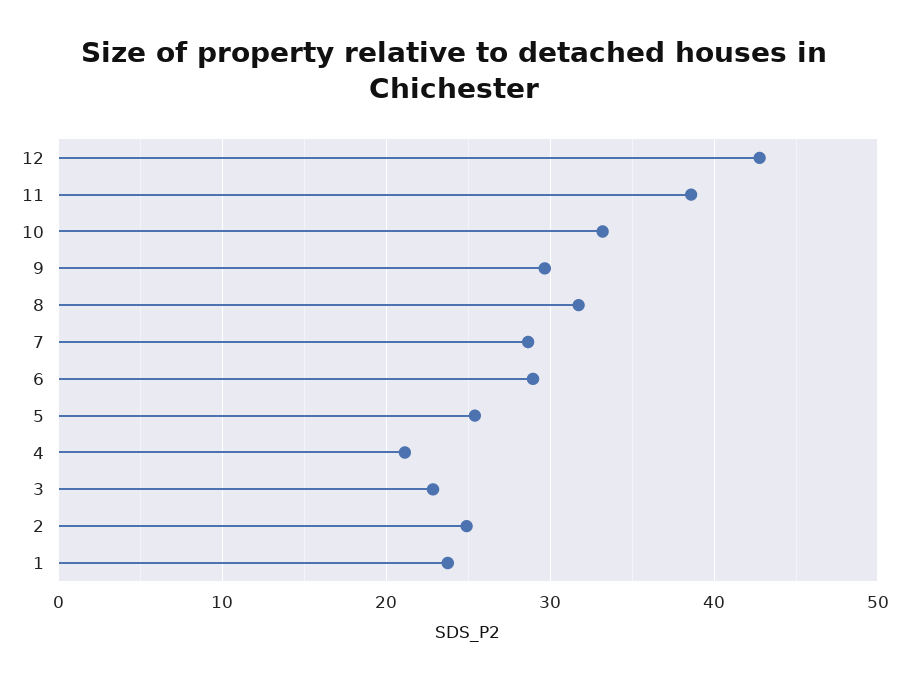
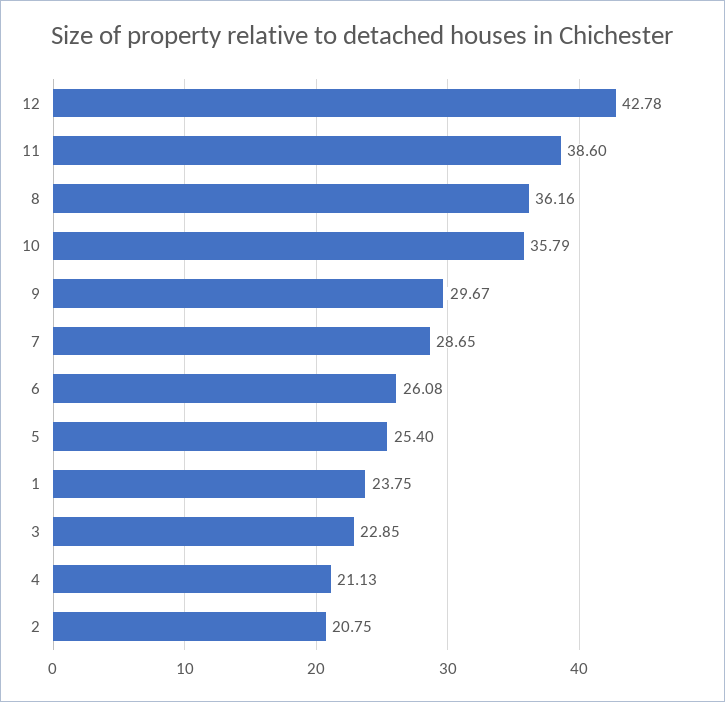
10: 33 -> 35.79
8: 32 -> 36.16
6: 29 -> 26.08
2: 25 -> 20.75

